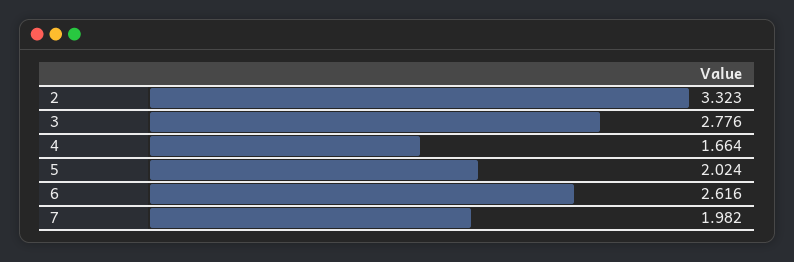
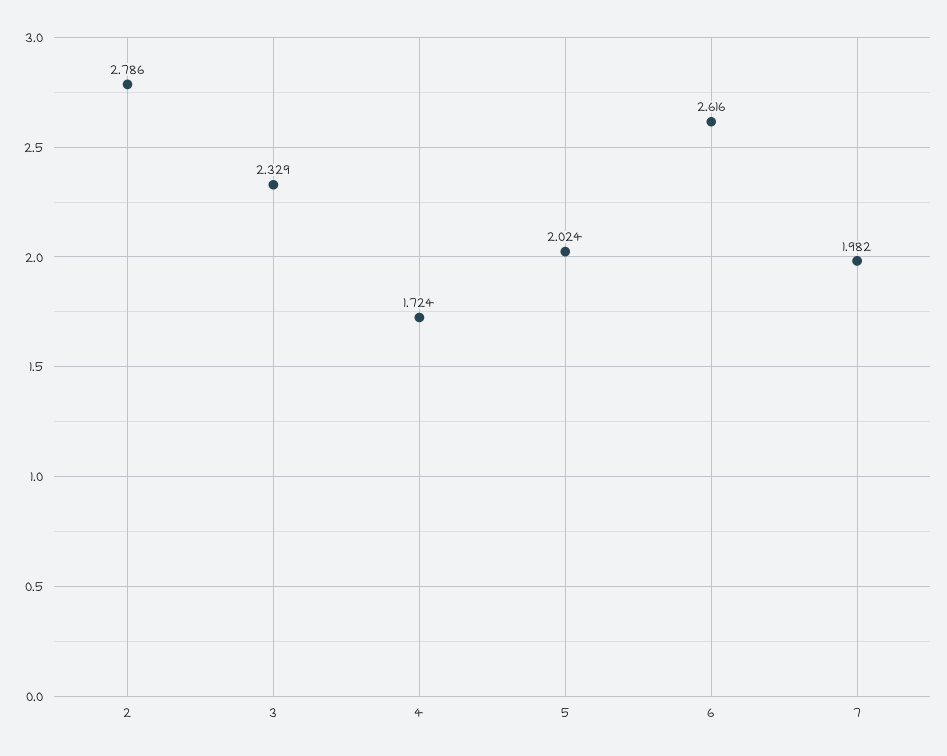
2: 3.323 -> 2.786
3: 2.776 -> 2.329
4: 1.664 -> 1.724

